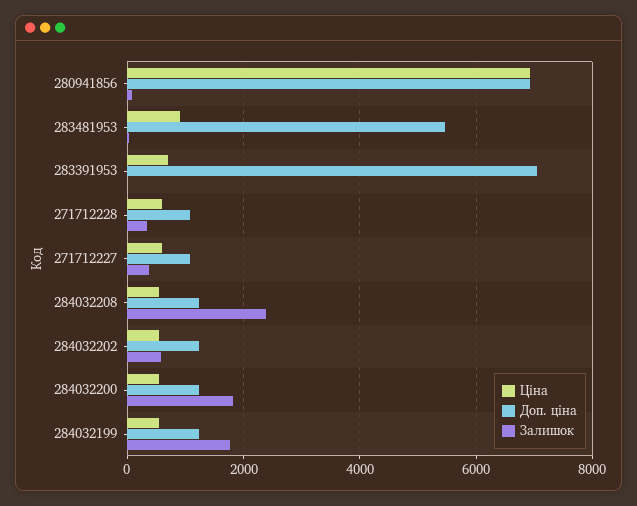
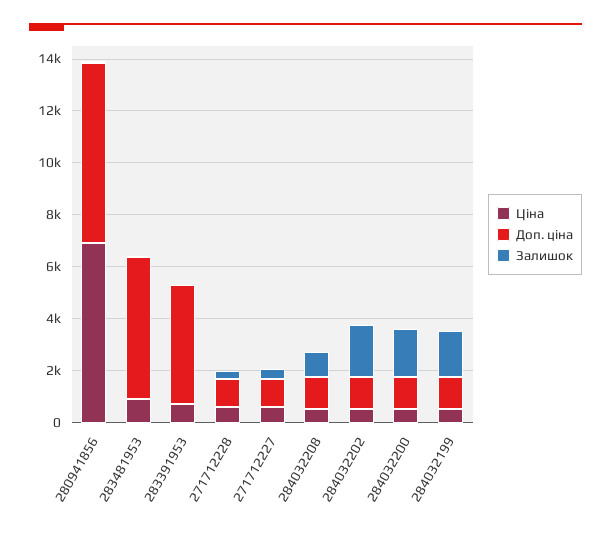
Доп. ціна, 283391953: 7000 -> 4500
Залишок, 284032208: 2400 -> 1000
Залишок, 284032202: 600 -> 2000

